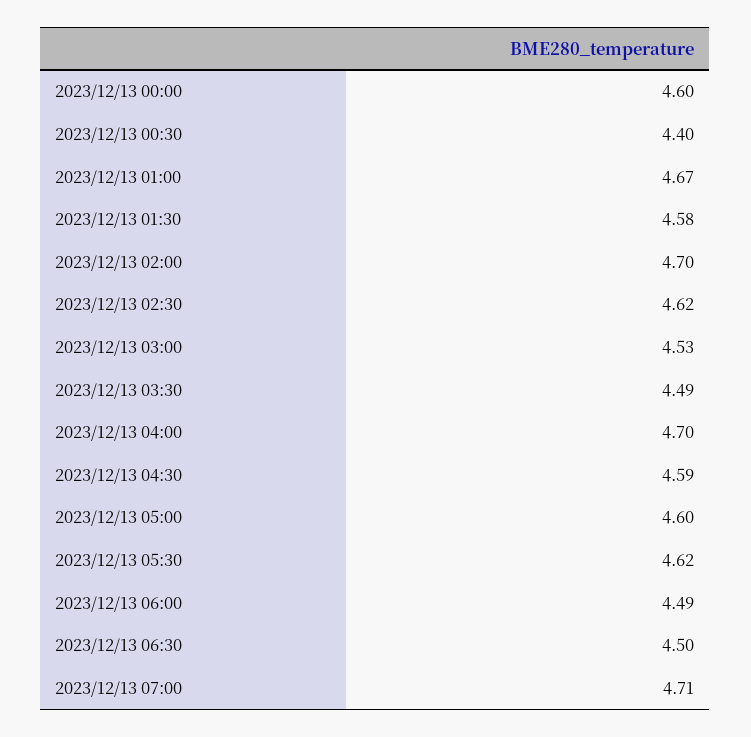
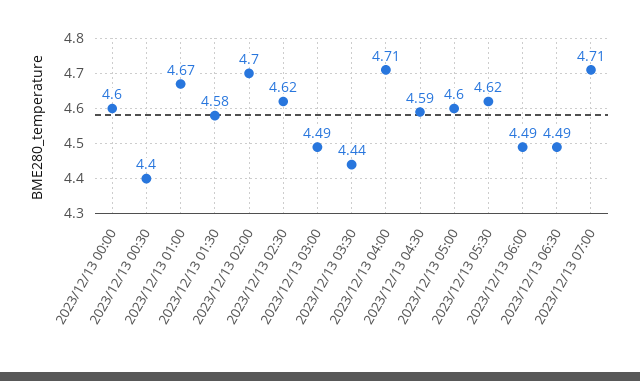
2023/12/13 03:00: 4.53 -> 4.49
2023/12/13 03:30: 4.49 -> 4.44
2023/12/13 04:00: 4.7 -> 4.71
2023/12/13 06:30: 4.5 -> 4.49

